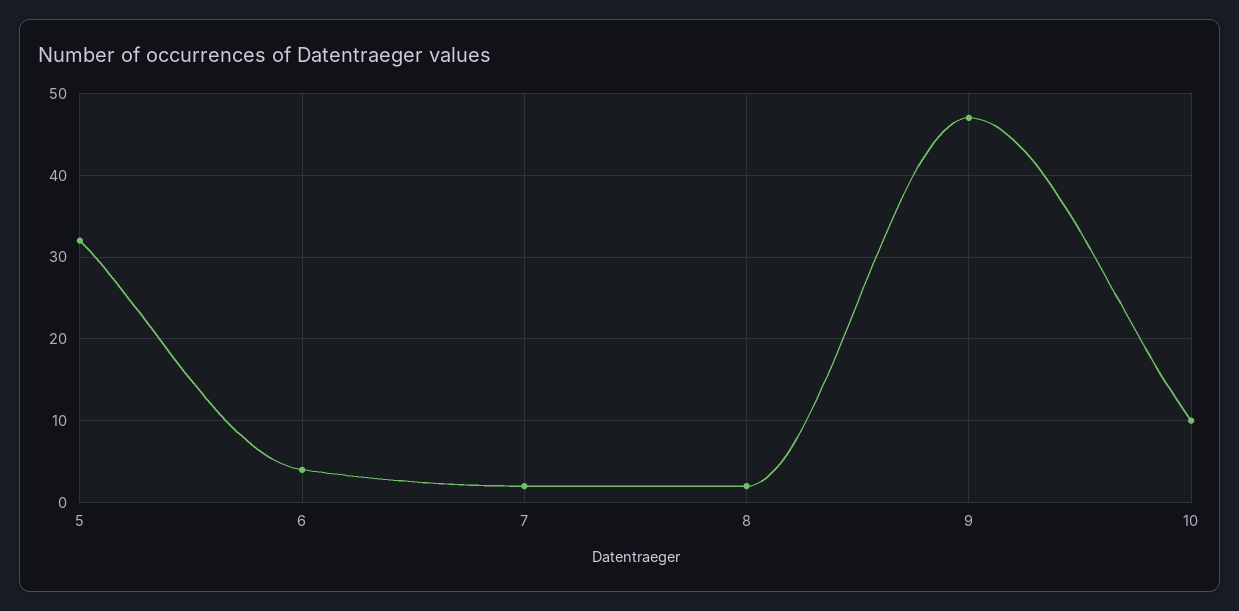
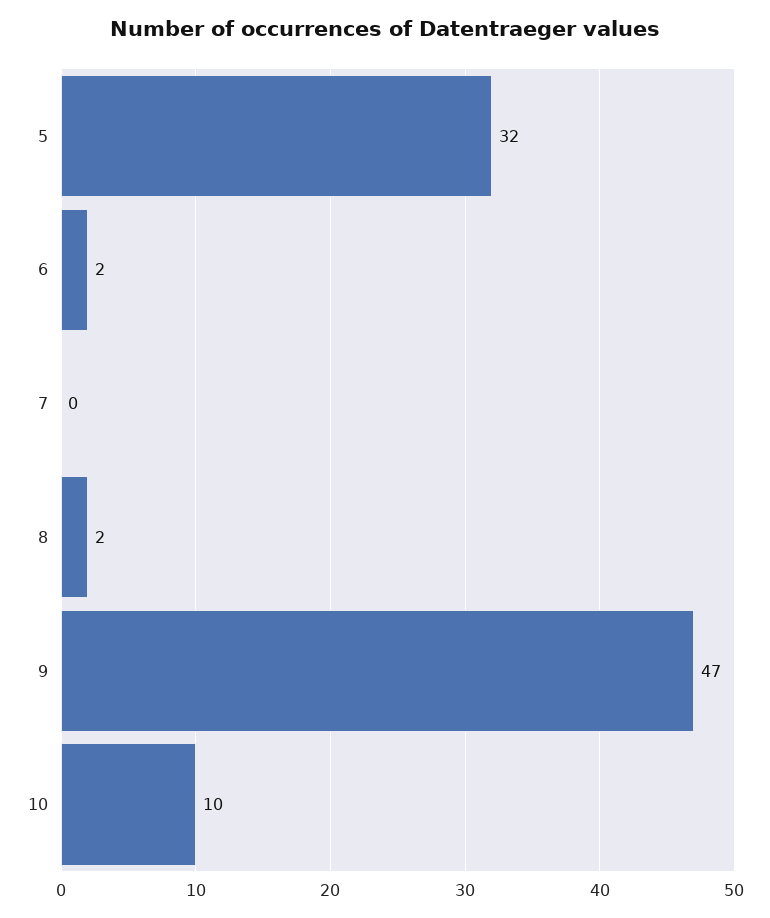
6: 4 -> 2
7: 2 -> 0

